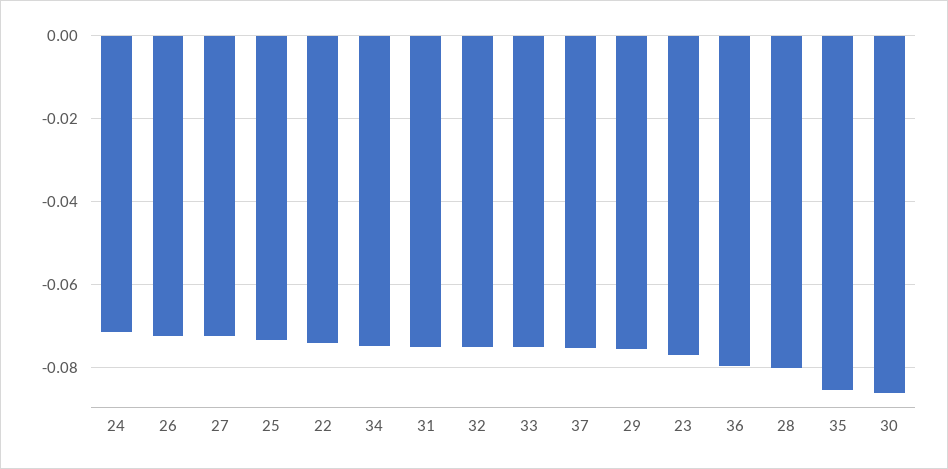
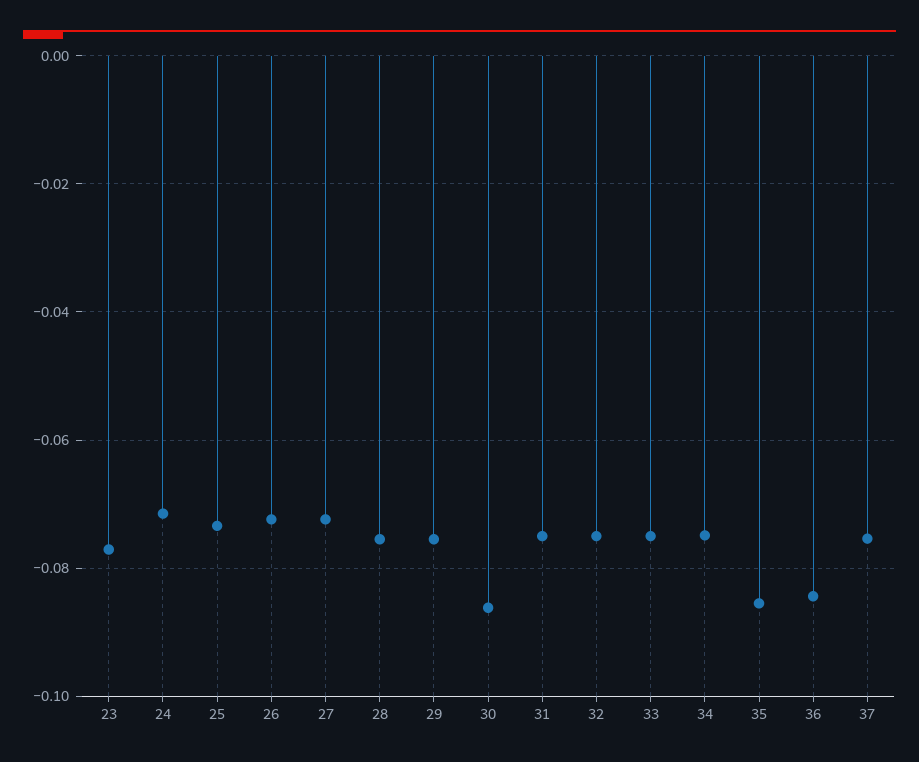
22: -0.074 -> none
36: -0.08 -> -0.084
28: -0.08 -> -0.076

